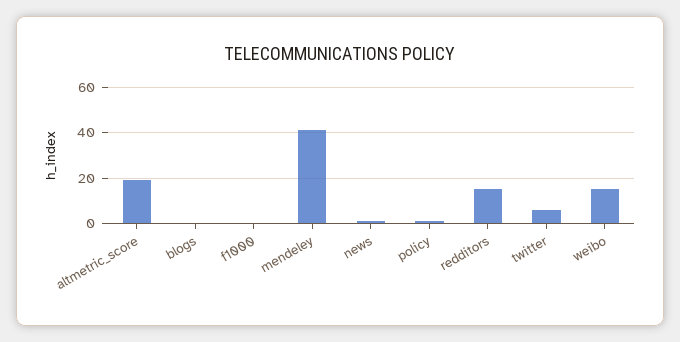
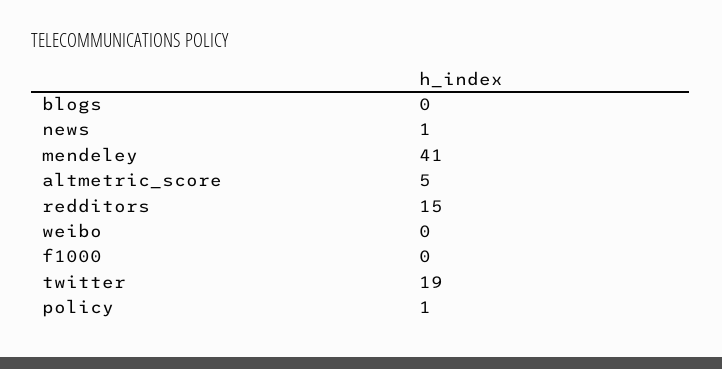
altmetric_score: 20 -> 5
twitter: 5 -> 19
weibo: 15 -> 0

